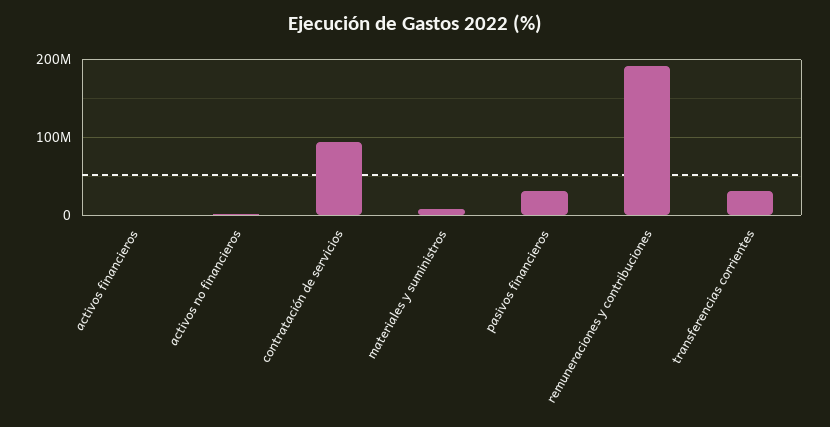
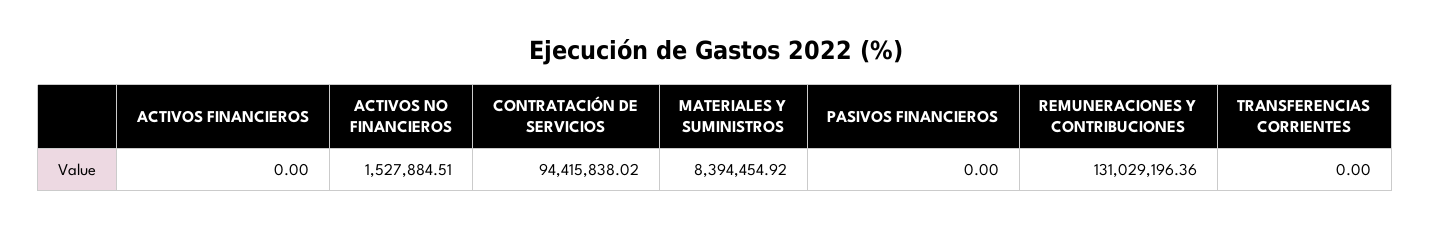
pasivos financieros: 30000000 -> 0
remuneraciones y contribuciones: 190000000 -> 131029196.36
transferencias corrientes: 30000000 -> 0

